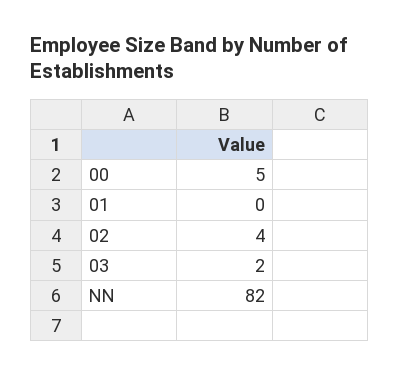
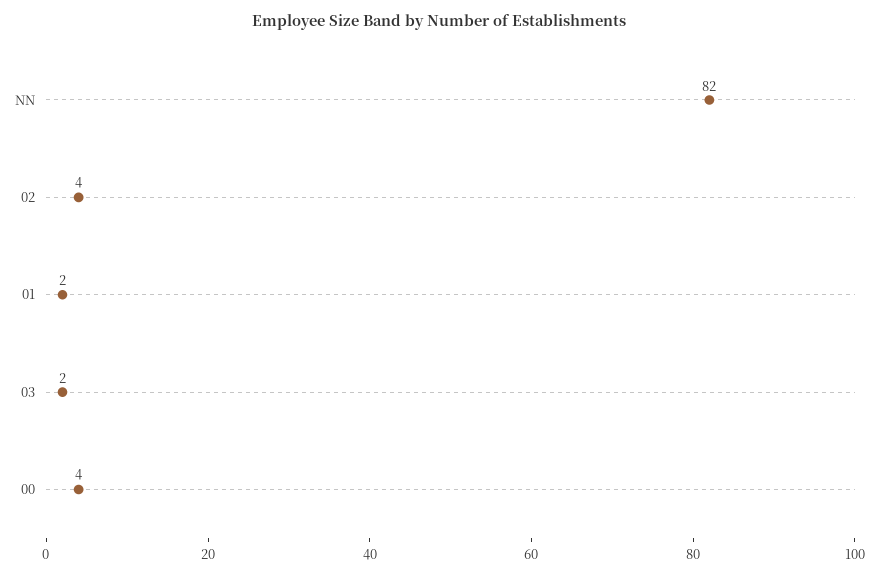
00: 5 -> 4
01: 0 -> 2

